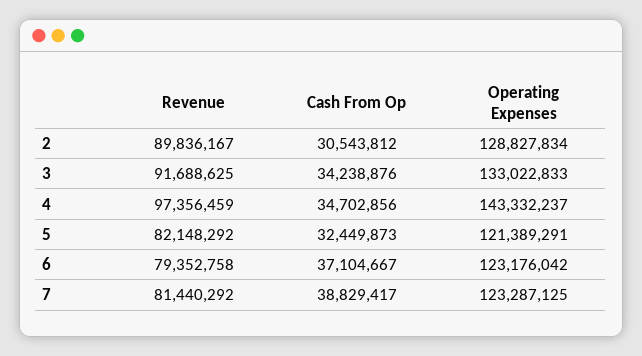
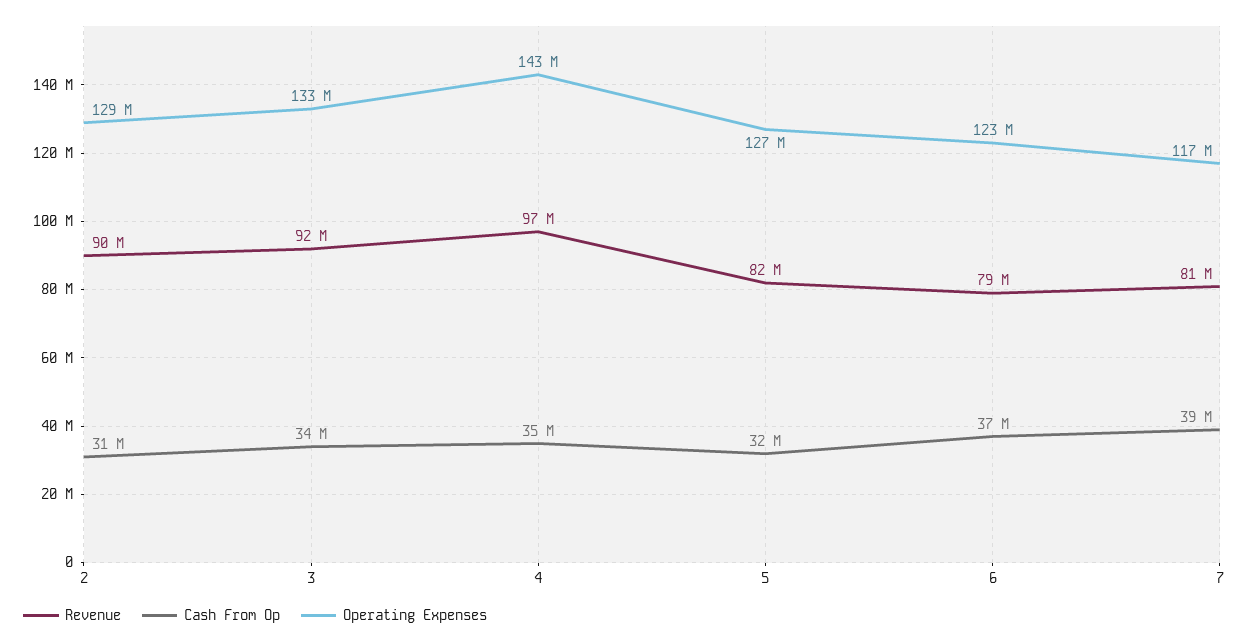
Operating Expenses, 5: 121389291 -> 127000000
Operating Expenses, 7: 123287125 -> 117000000

